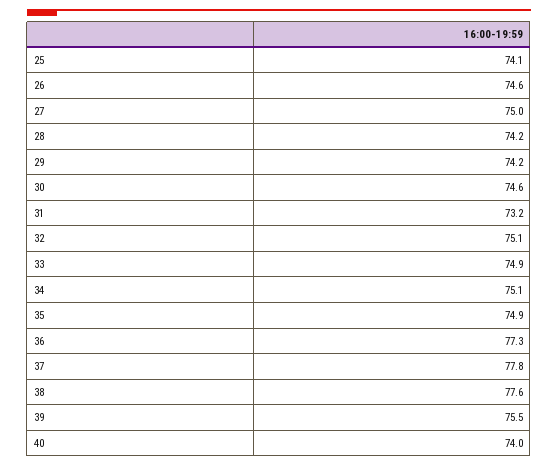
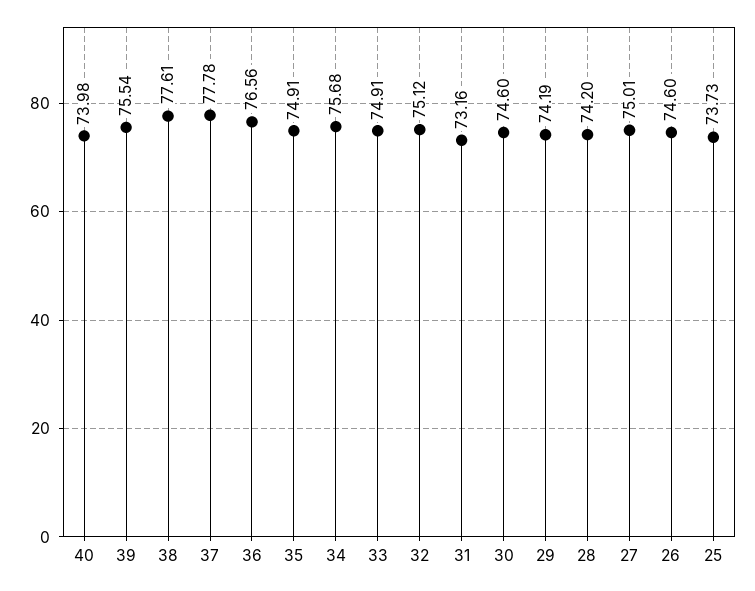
25: 74.1 -> 73.73
34: 75.1 -> 75.68
36: 77.3 -> 76.56

